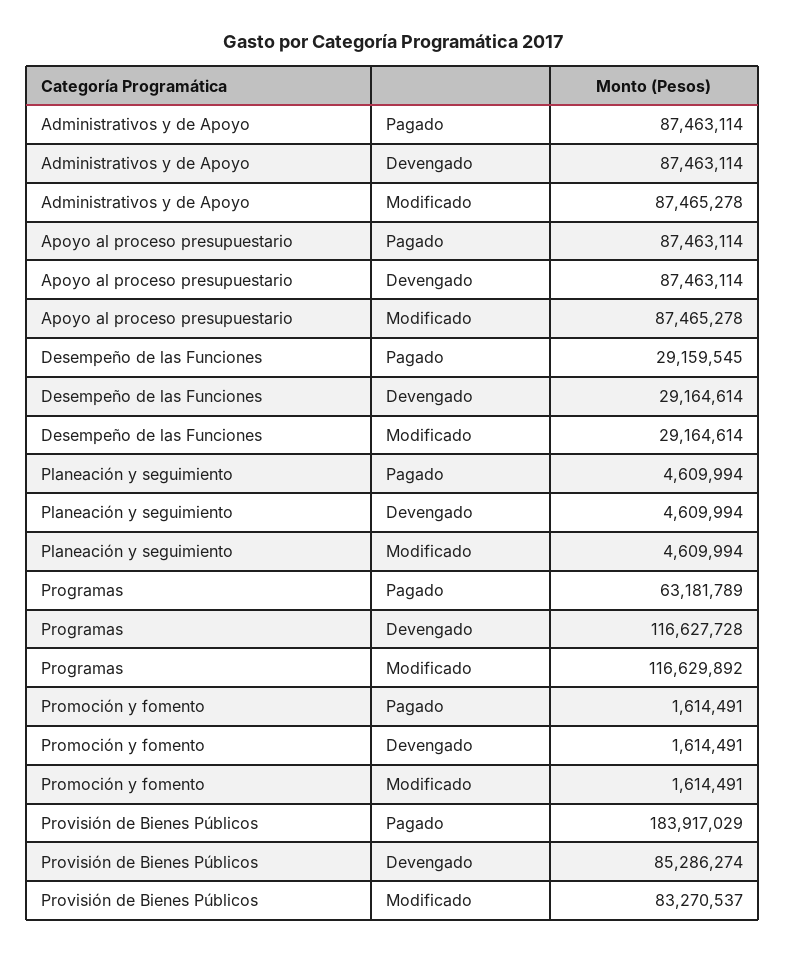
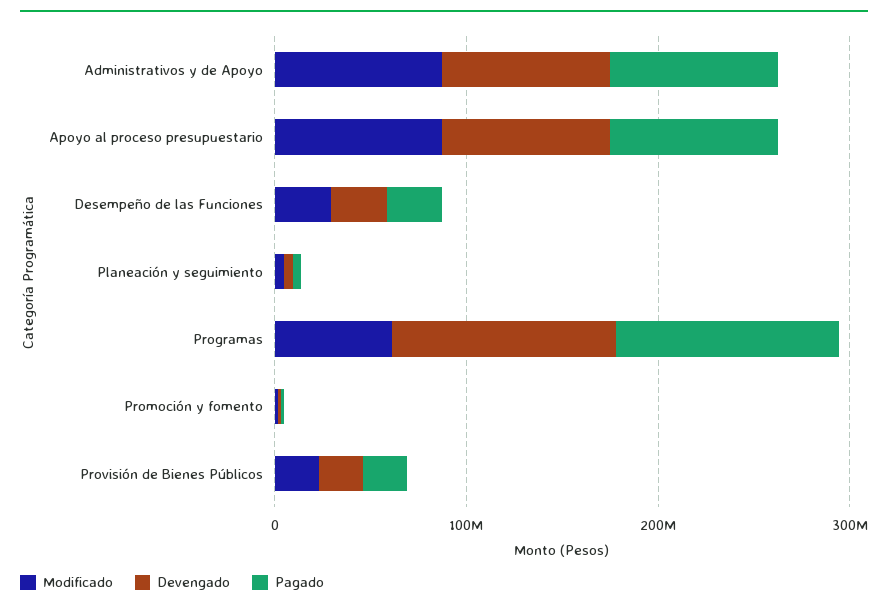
Pagado, Programas: 63181789 -> 120000000
Modificado, Programas: 116629892 -> 60000000
Pagado, Provisión de Bienes Públicos: 183917029 -> 20000000
Devengado, Provisión de Bienes Públicos: 85286274 -> 20000000
Modificado, Provisión de Bienes Públicos: 83270537 -> 20000000

